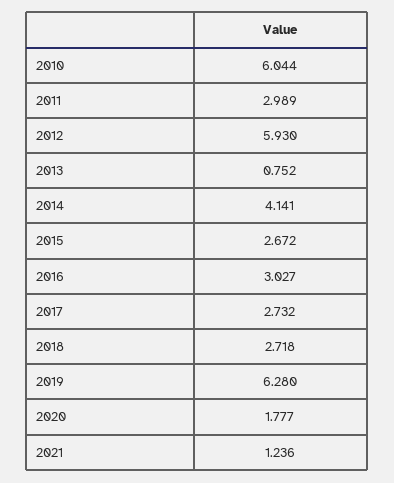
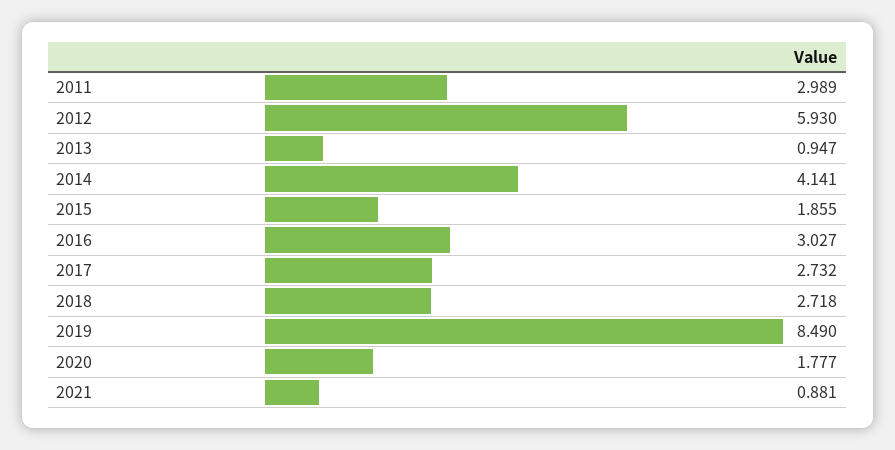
2010: 6.044 -> none
2013: 0.752 -> 0.947
2015: 2.672 -> 1.855
2019: 6.28 -> 8.49
2021: 1.236 -> 0.881

